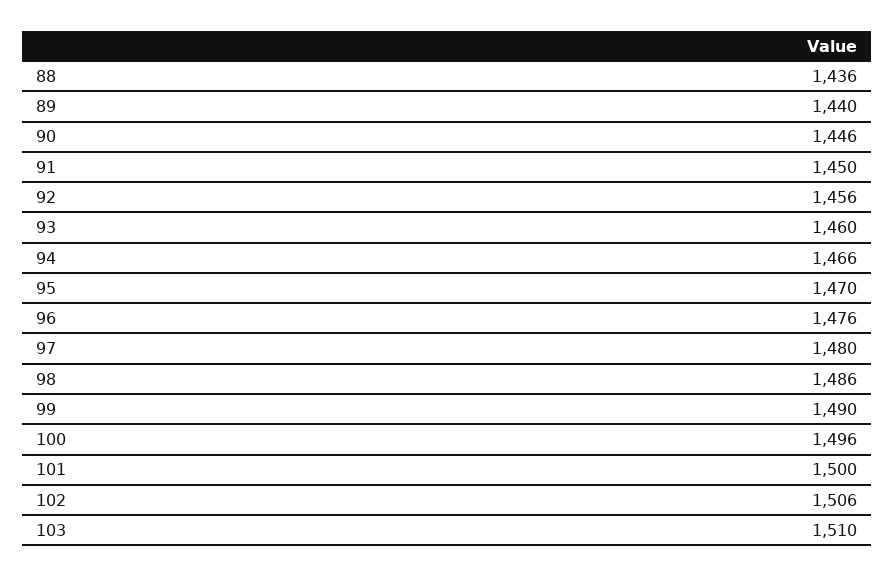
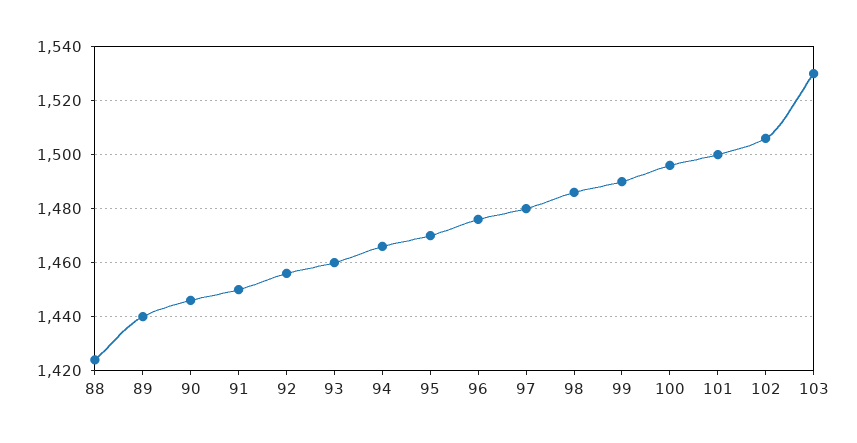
88: 1436 -> 1425
103: 1510 -> 1530

